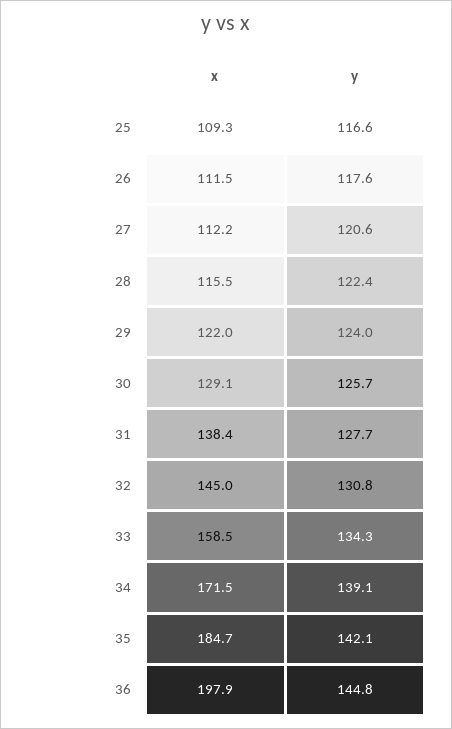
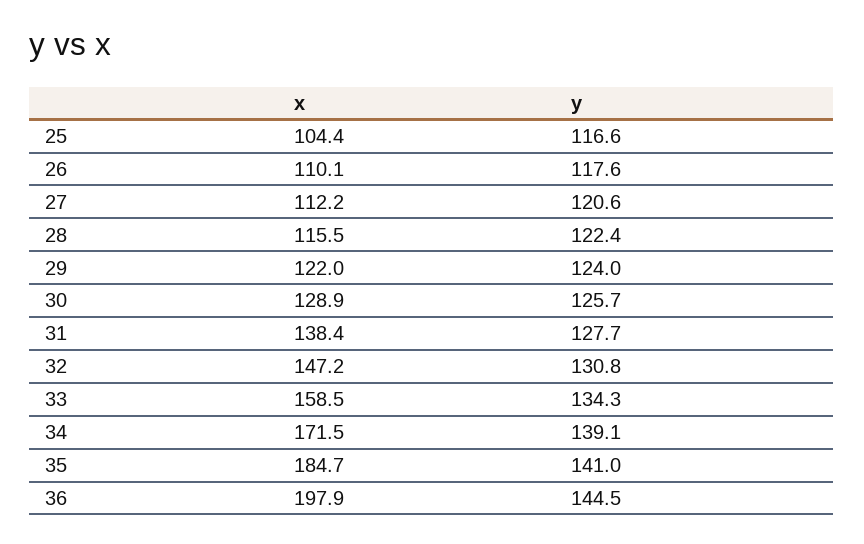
x, 25: 109.3 -> 104.4
x, 26: 111.5 -> 110.1
x, 30: 129.1 -> 128.9
x, 32: 145 -> 147.2
y, 35: 142.1 -> 141
y, 36: 144.8 -> 144.5

